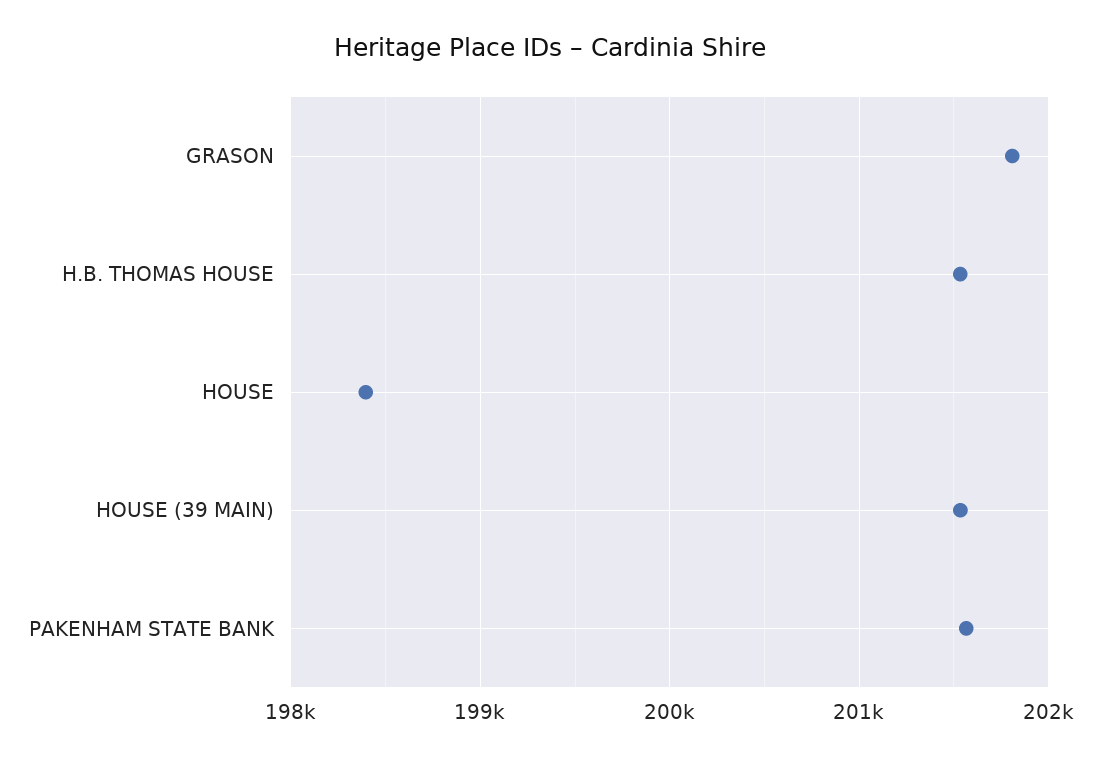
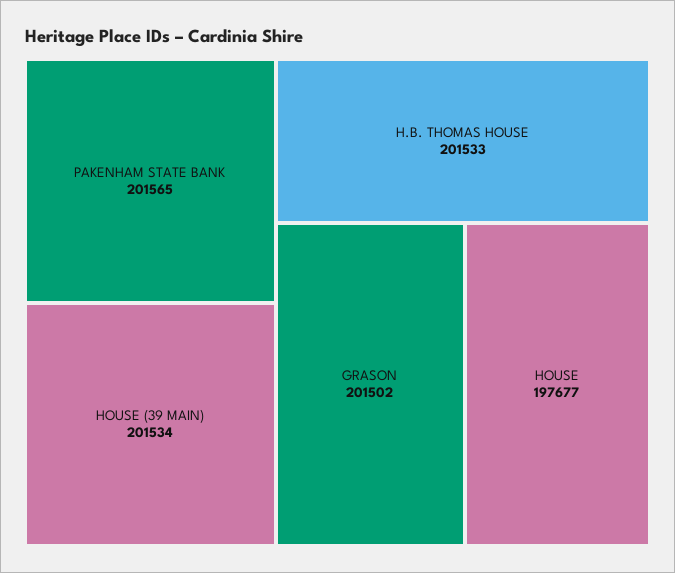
GRASON: 201800 -> 201502
HOUSE: 198400 -> 197677

